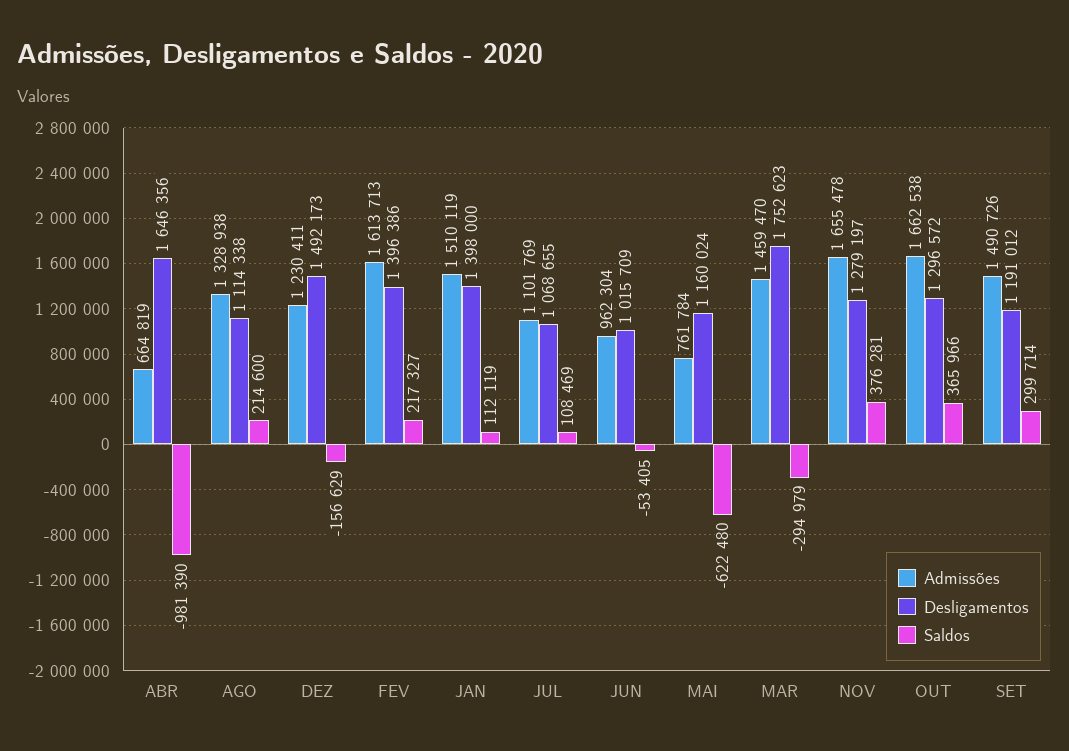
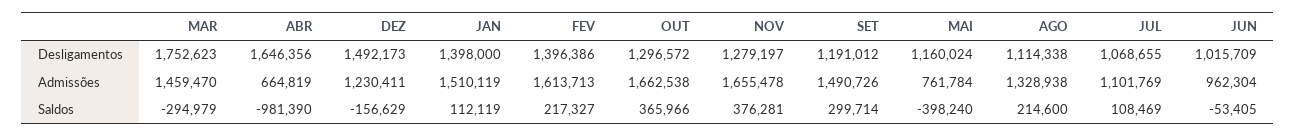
Saldos, MAI: -622480 -> -398240

